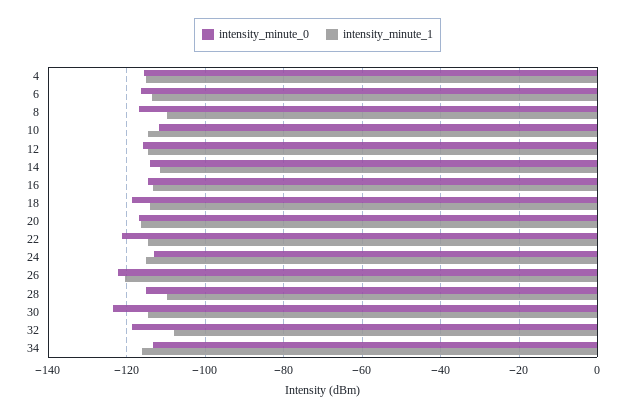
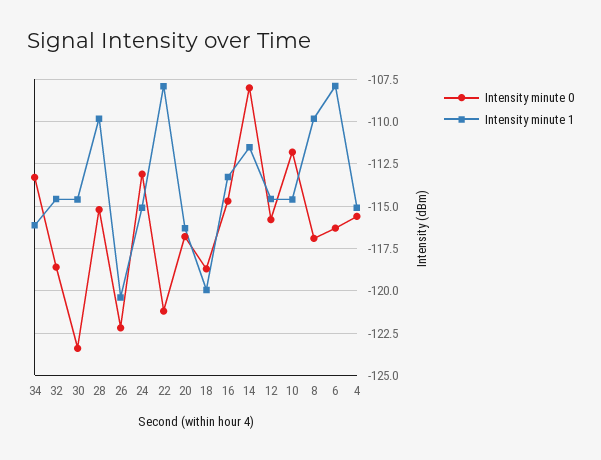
intensity_minute_1, 6: -114 -> -108
intensity_minute_0, 14: -114 -> -108
intensity_minute_1, 18: -114 -> -120
intensity_minute_1, 22: -114 -> -108
intensity_minute_1, 32: -108 -> -114.5

